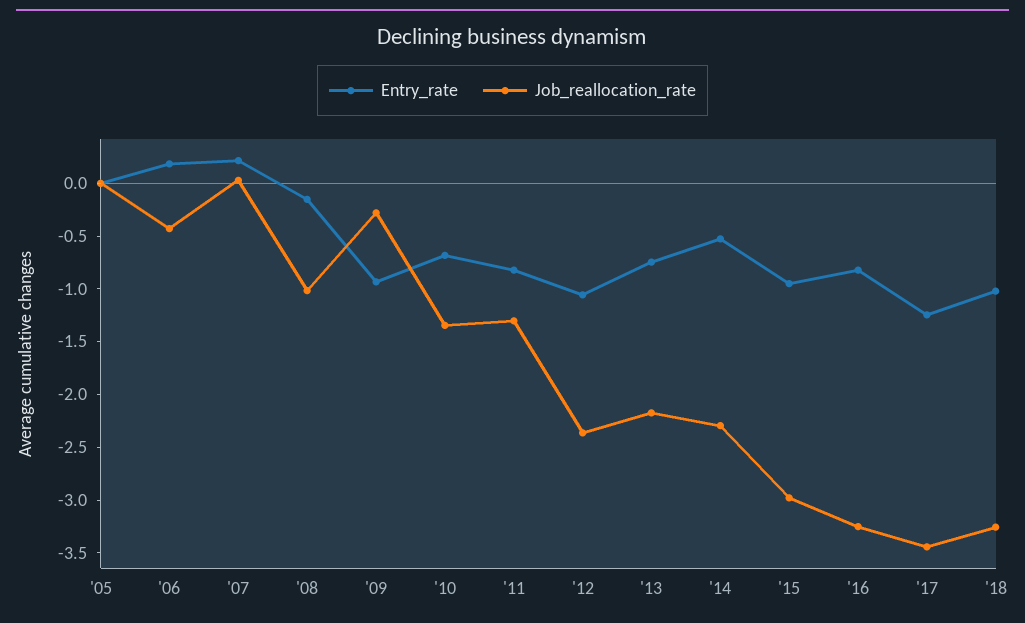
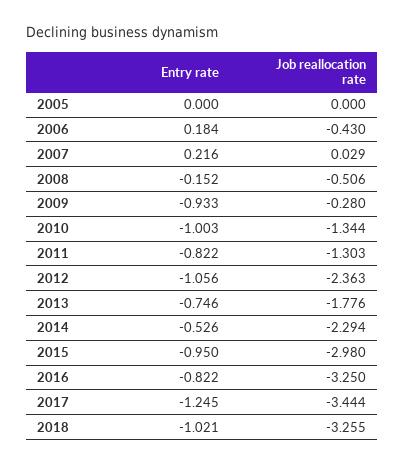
Job_reallocation_rate, '08: -1 -> -0.506
Entry_rate, '10: -0.7 -> -1.003
Job_reallocation_rate, '13: -2.2 -> -1.776

